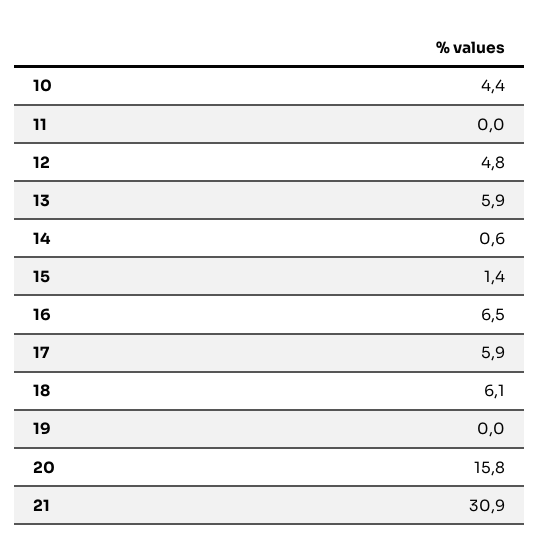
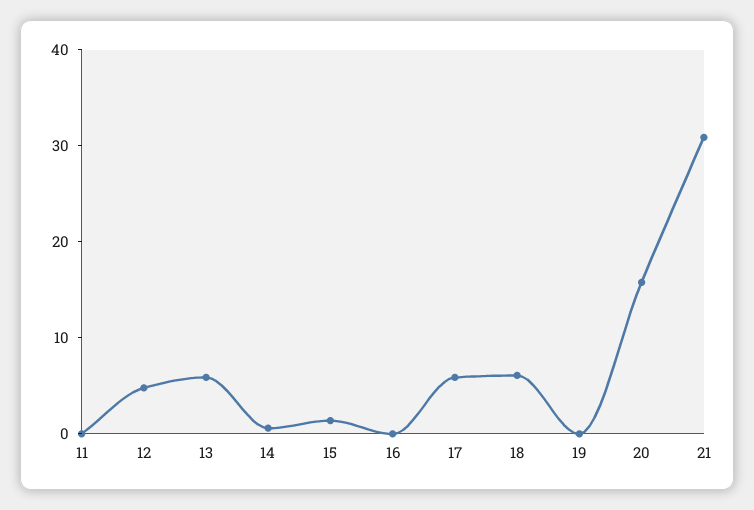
10: 4.4 -> none
16: 6.5 -> 0

